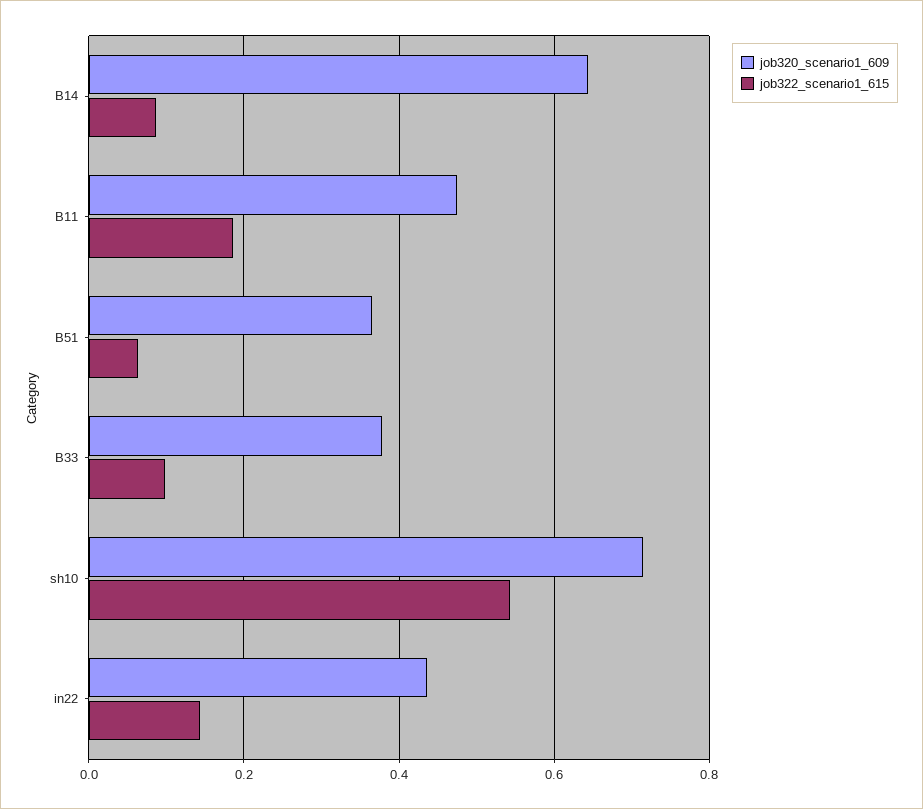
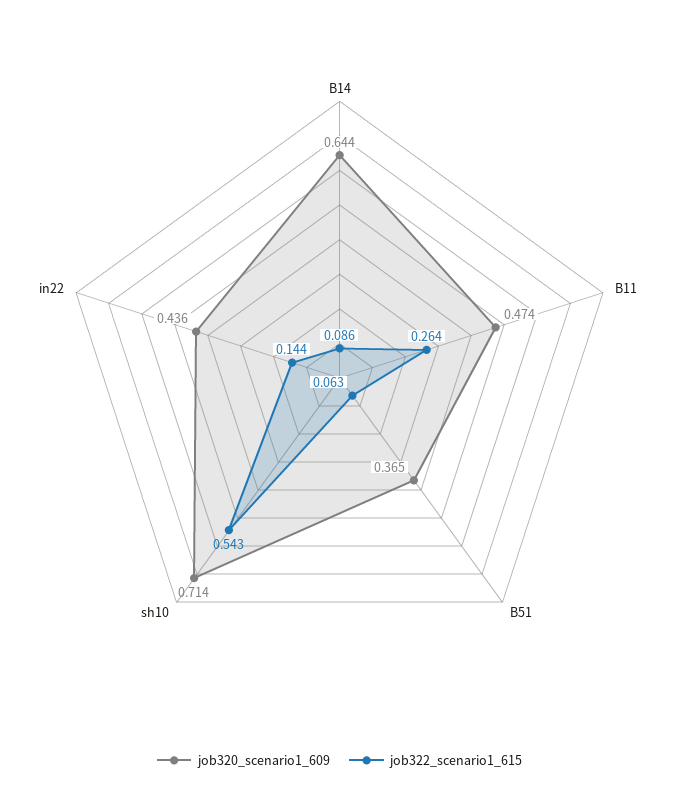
job322_scenario1_615, B11: 0.18 -> 0.264
job320_scenario1_609, B33: 0.38 -> none
job322_scenario1_615, B33: 0.1 -> none

